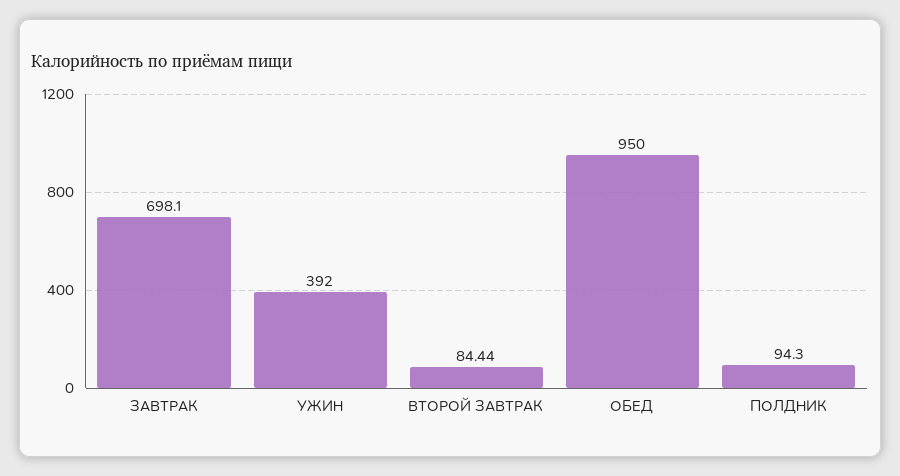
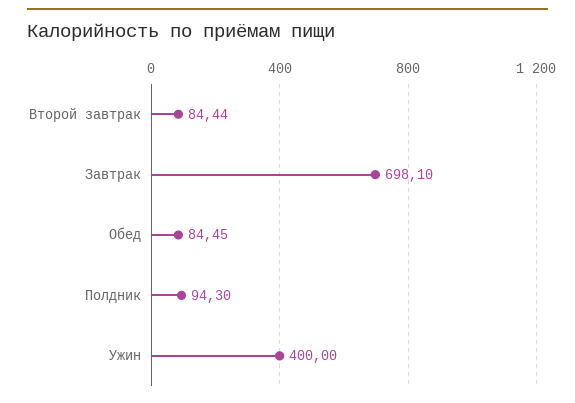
УЖИН: 392 -> 400
ОБЕД: 950 -> 84.45

